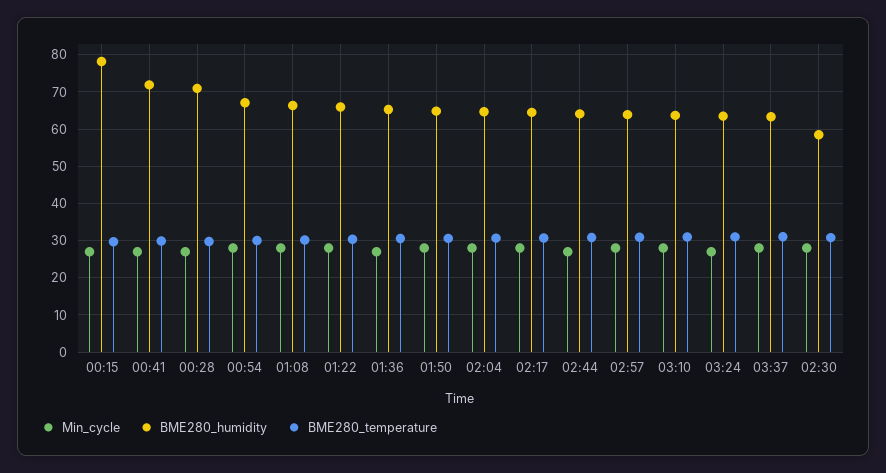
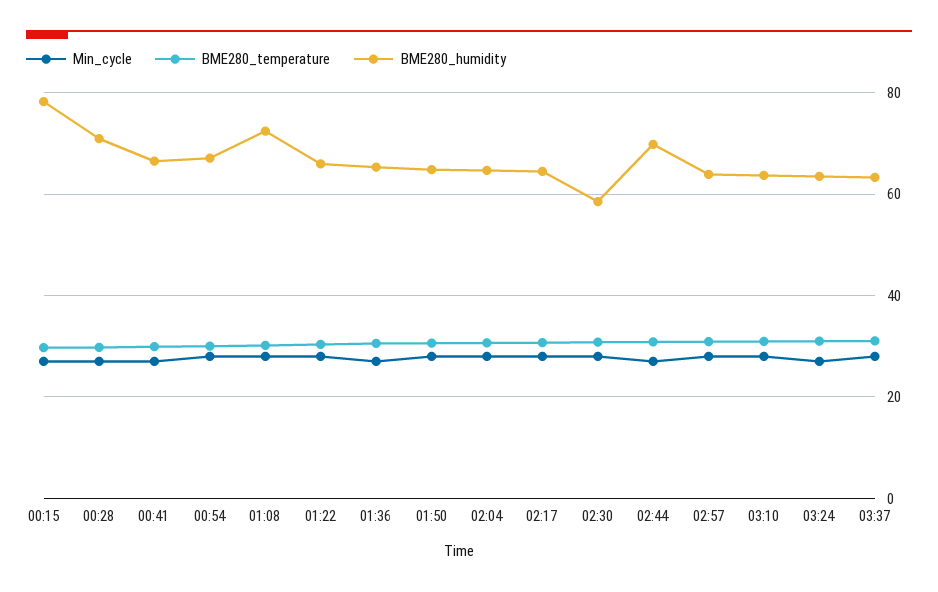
BME280_humidity, 00:41: 72 -> 66
BME280_humidity, 01:08: 66 -> 72
BME280_humidity, 02:44: 64 -> 70

